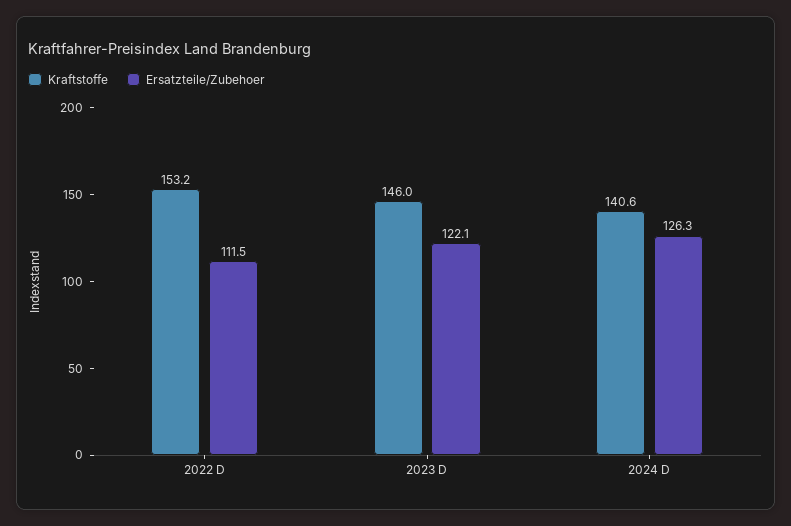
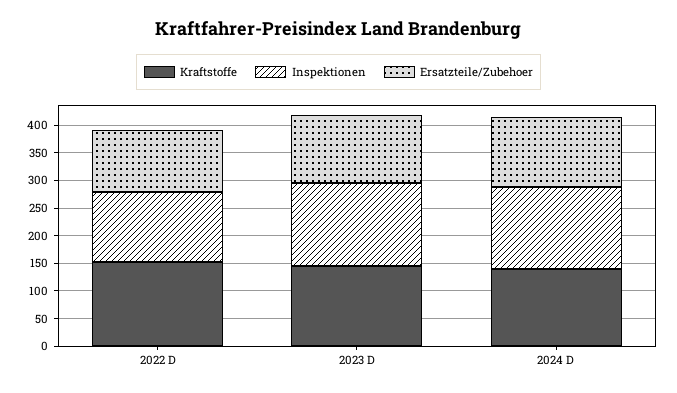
Inspektionen, 2022 D: none -> 125
Inspektionen, 2023 D: none -> 150
Inspektionen, 2024 D: none -> 150

